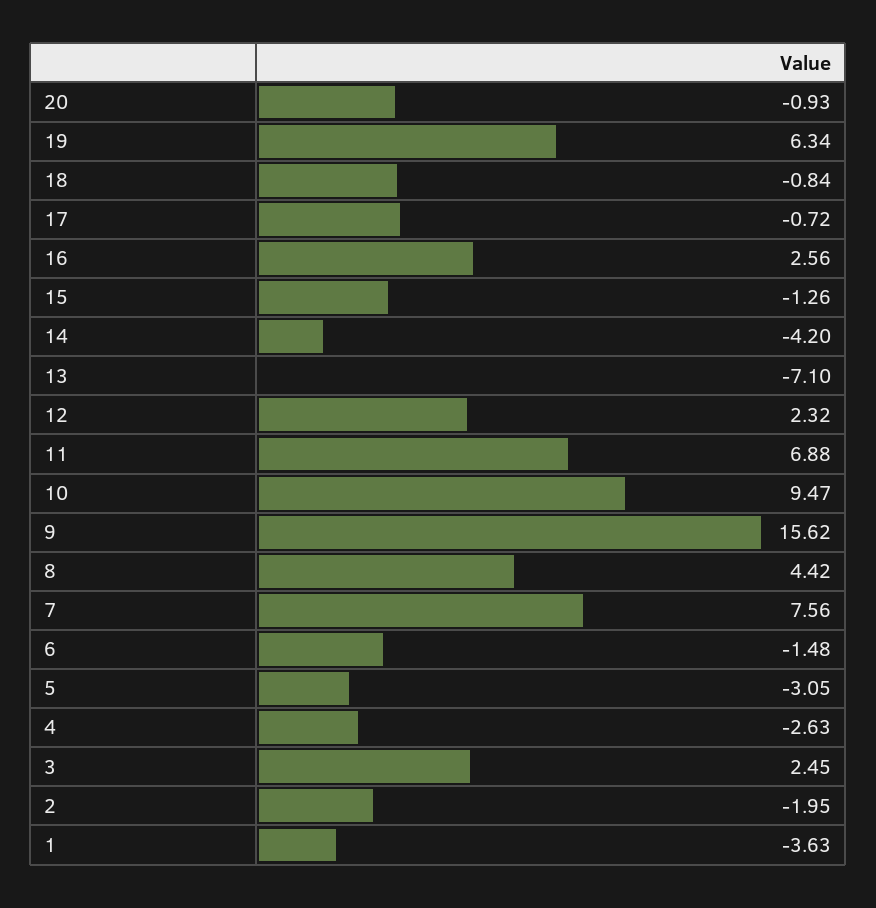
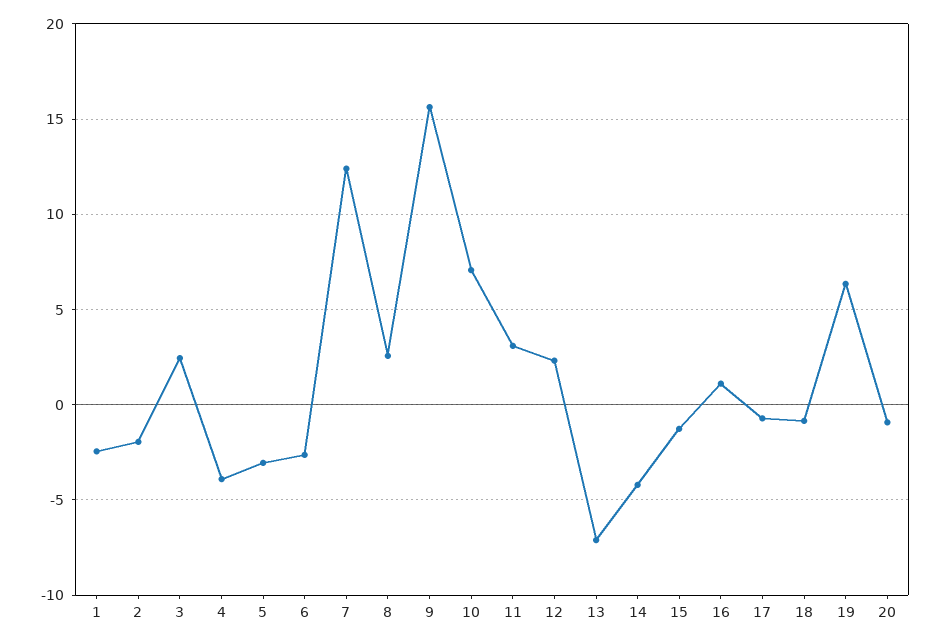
16: 2.56 -> 1
11: 6.88 -> 3
10: 9.47 -> 7
8: 4.42 -> 2.5
7: 7.56 -> 12.5
6: -1.48 -> -2.5
4: -2.63 -> -4
1: -3.63 -> -2.5

